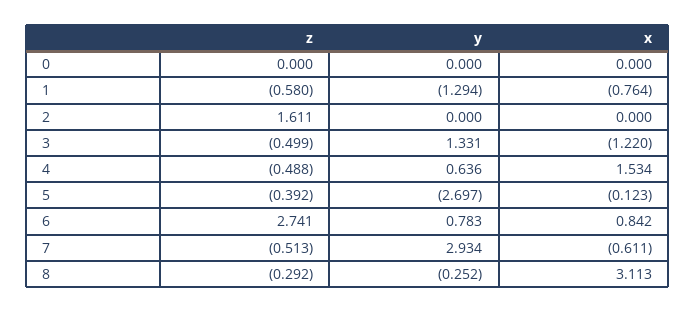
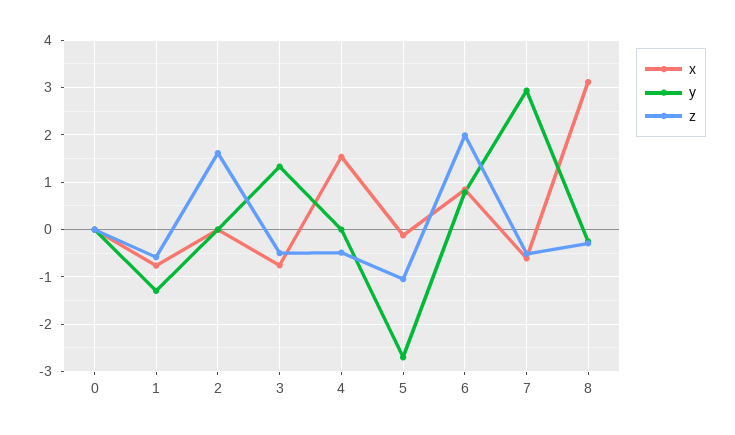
x, 3: -1.22 -> -0.8
y, 4: 0.636 -> 0
z, 5: -0.392 -> -1
z, 6: 2.741 -> 2

